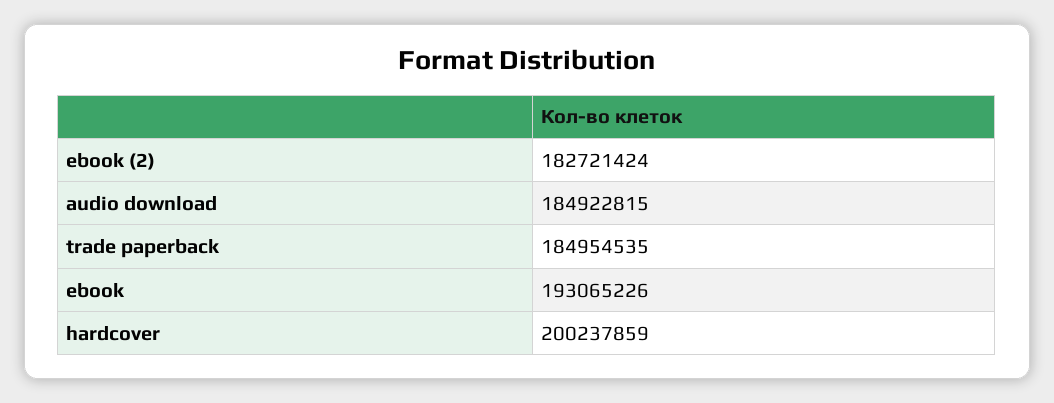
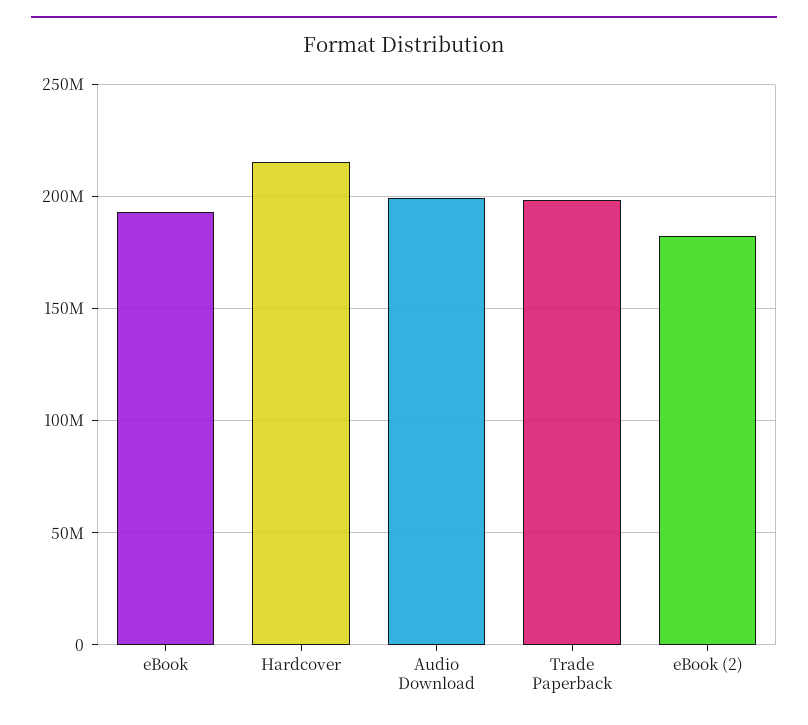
audio download: 184922815 -> 200000000
trade paperback: 184954535 -> 200000000
hardcover: 200237859 -> 215000000

